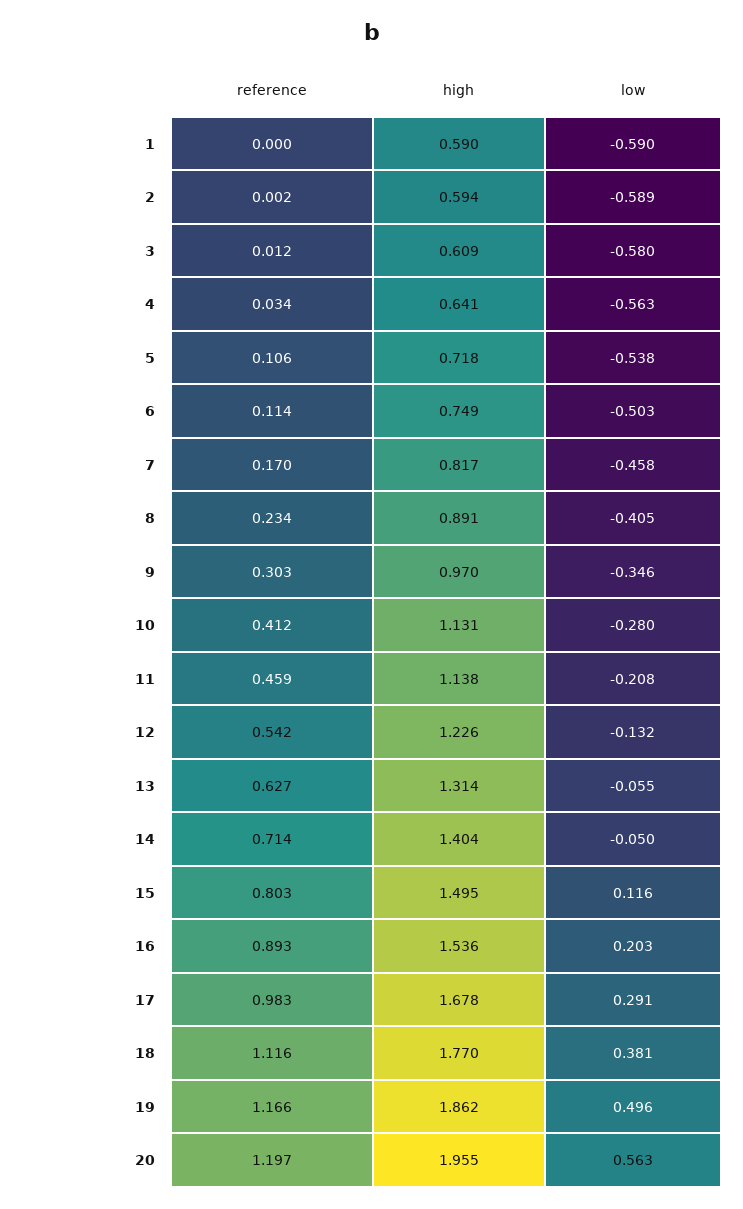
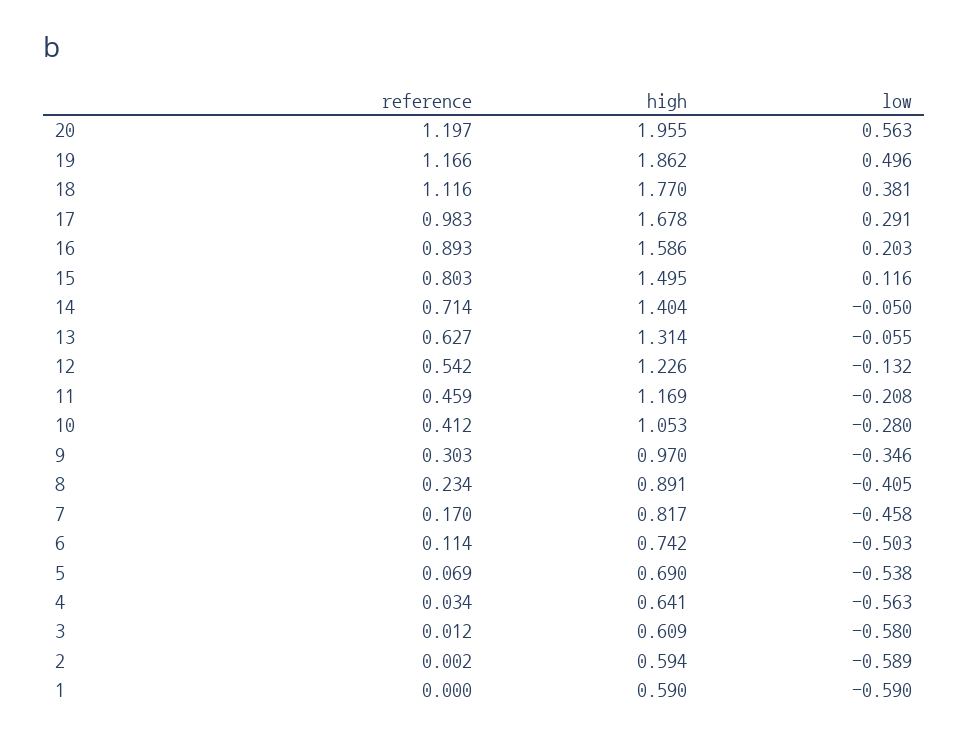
reference, 5: 0.106 -> 0.069
high, 5: 0.718 -> 0.69
high, 6: 0.749 -> 0.742
high, 10: 1.131 -> 1.053
high, 11: 1.138 -> 1.169
high, 16: 1.536 -> 1.586

